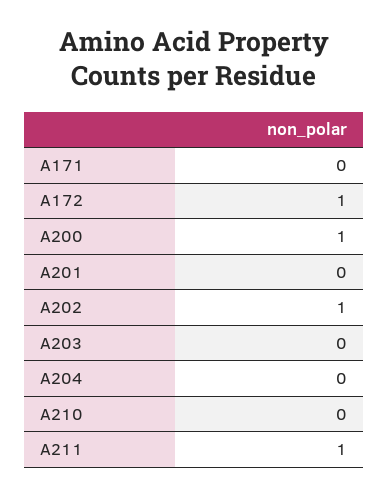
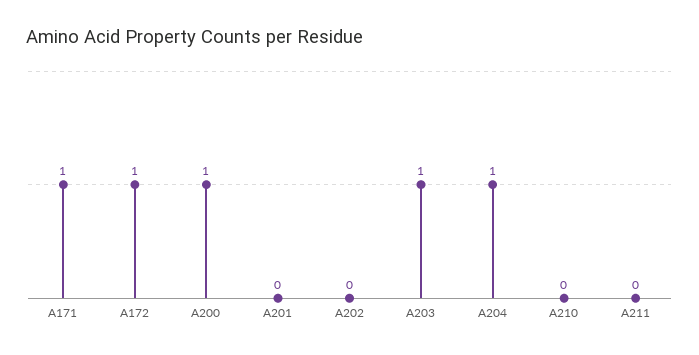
A171: 0 -> 1
A202: 1 -> 0
A203: 0 -> 1
A204: 0 -> 1
A211: 1 -> 0

